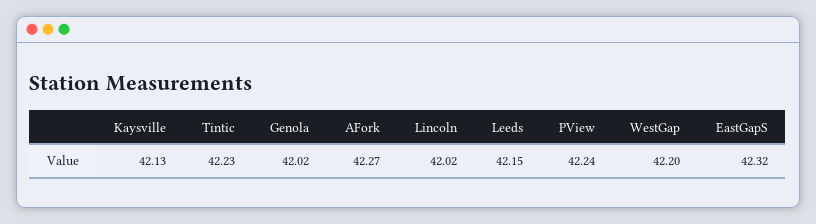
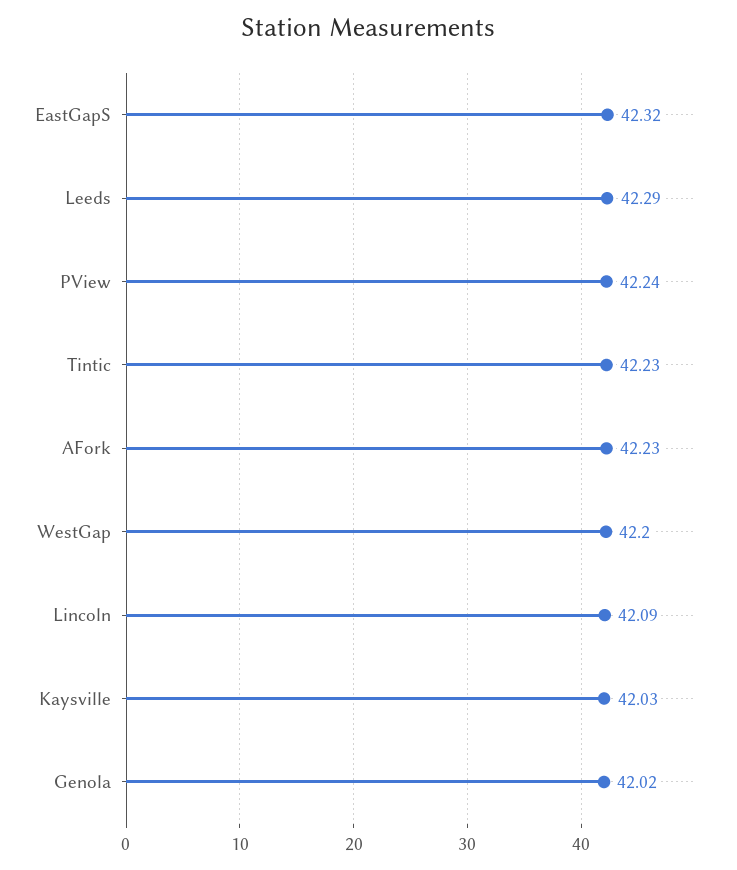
Kaysville: 42.13 -> 42.03
AFork: 42.27 -> 42.23
Lincoln: 42.02 -> 42.09
Leeds: 42.15 -> 42.29

